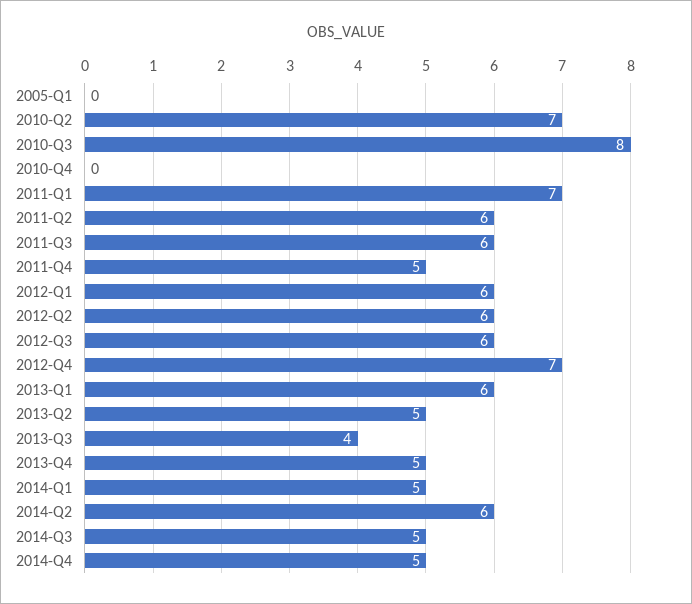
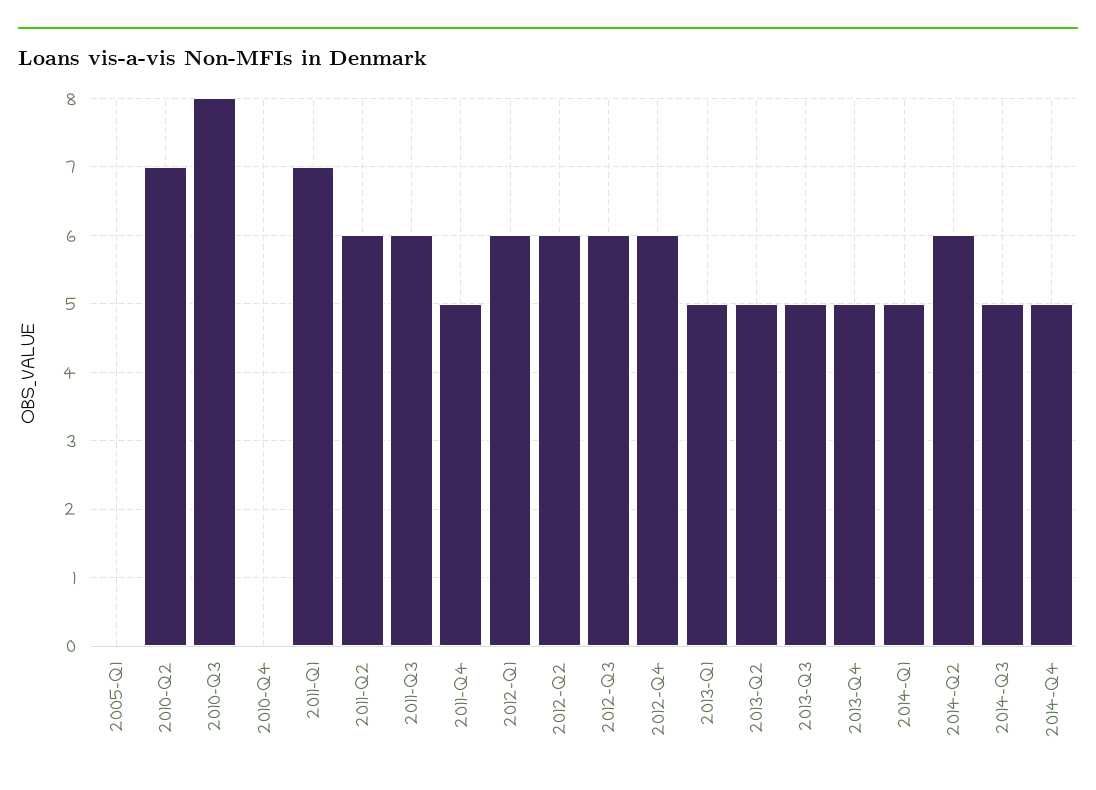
2012-Q4: 7 -> 6
2013-Q1: 6 -> 5
2013-Q3: 4 -> 5

